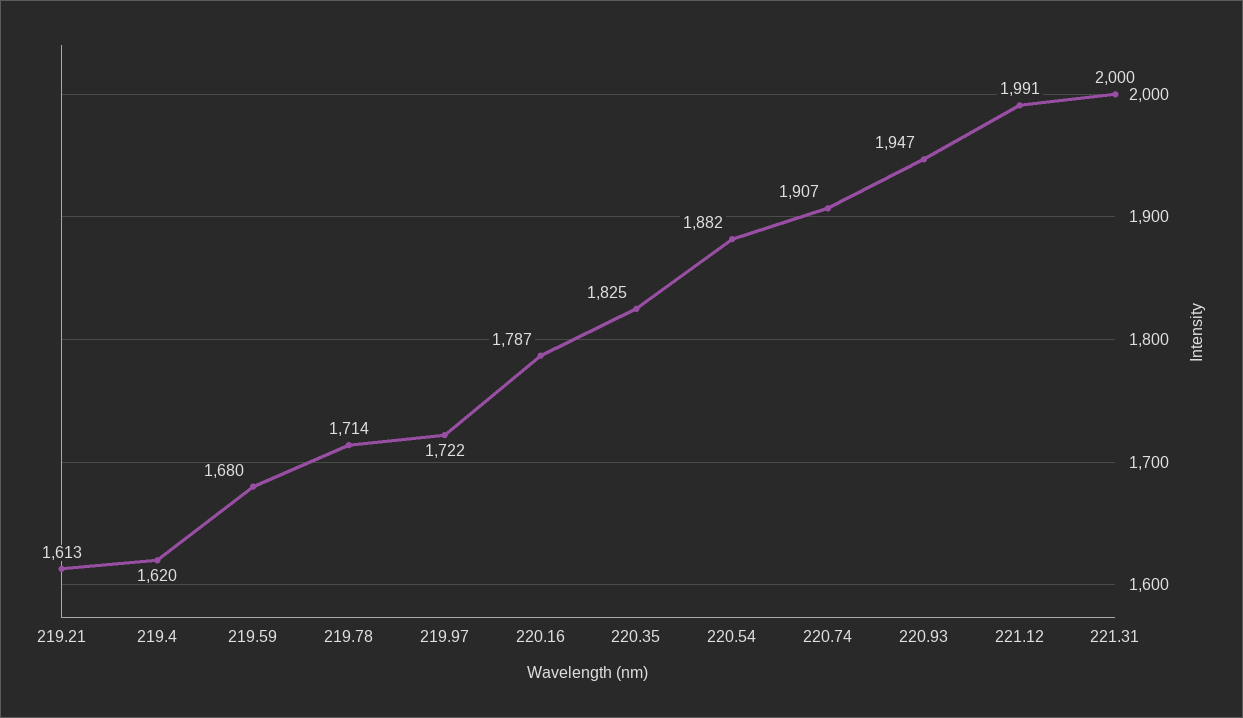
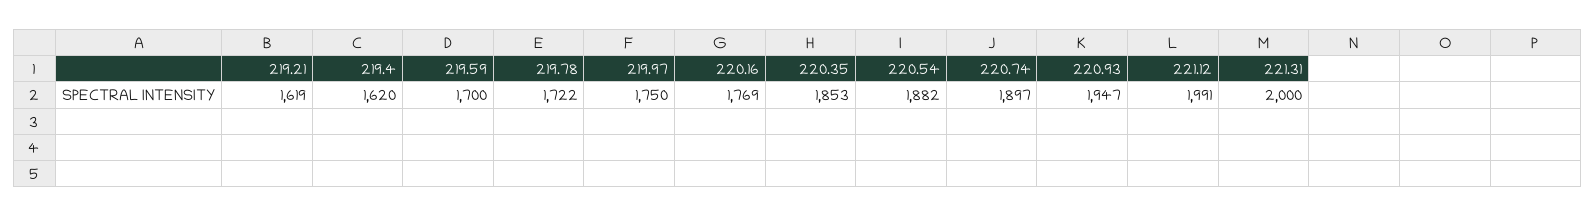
219.21: 1613 -> 1619
219.59: 1680 -> 1700
219.78: 1714 -> 1722
219.97: 1722 -> 1750
220.16: 1787 -> 1769
220.35: 1825 -> 1853
220.74: 1907 -> 1897

